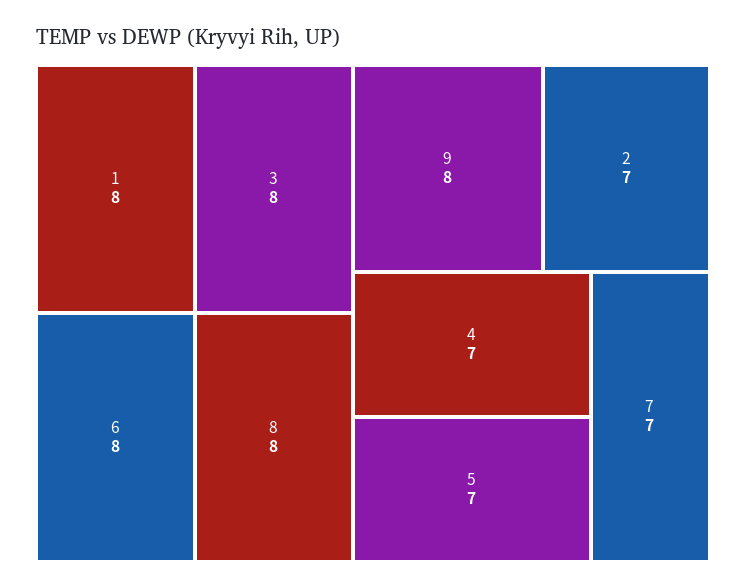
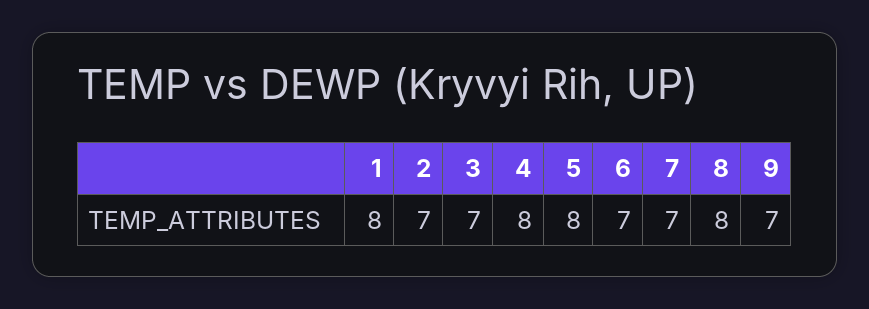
3: 8 -> 7
6: 8 -> 7
9: 8 -> 7
4: 7 -> 8
5: 7 -> 8

